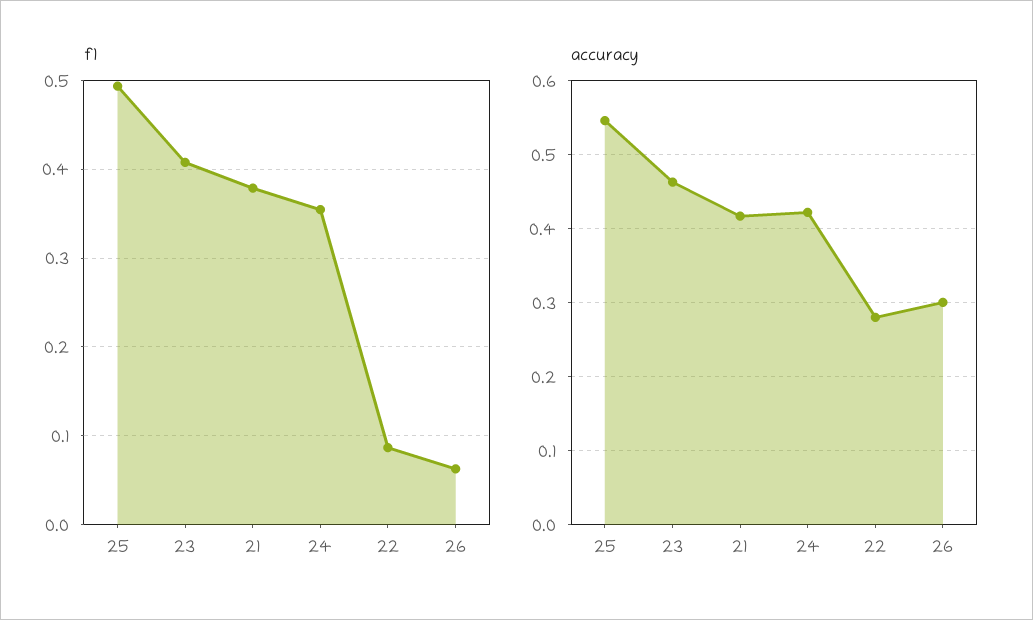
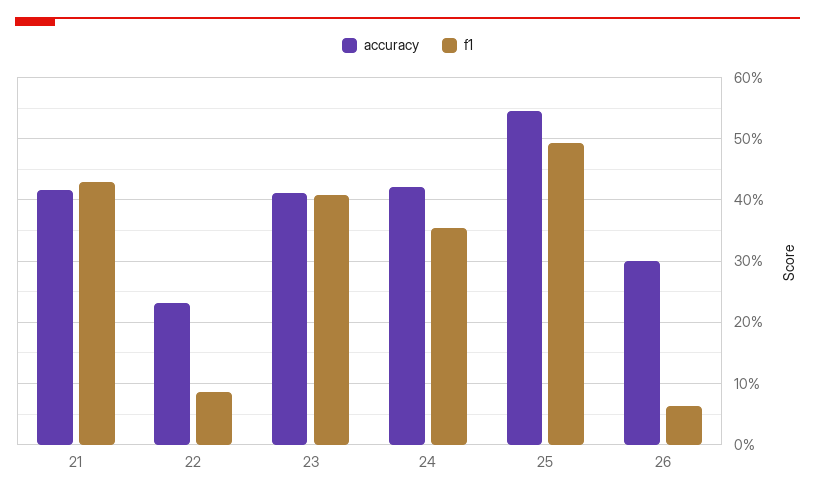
f1, 21: 0.38 -> 0.43
accuracy, 23: 0.46 -> 0.41
accuracy, 22: 0.28 -> 0.23

